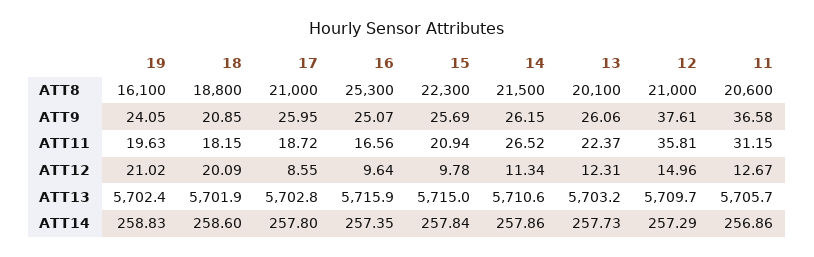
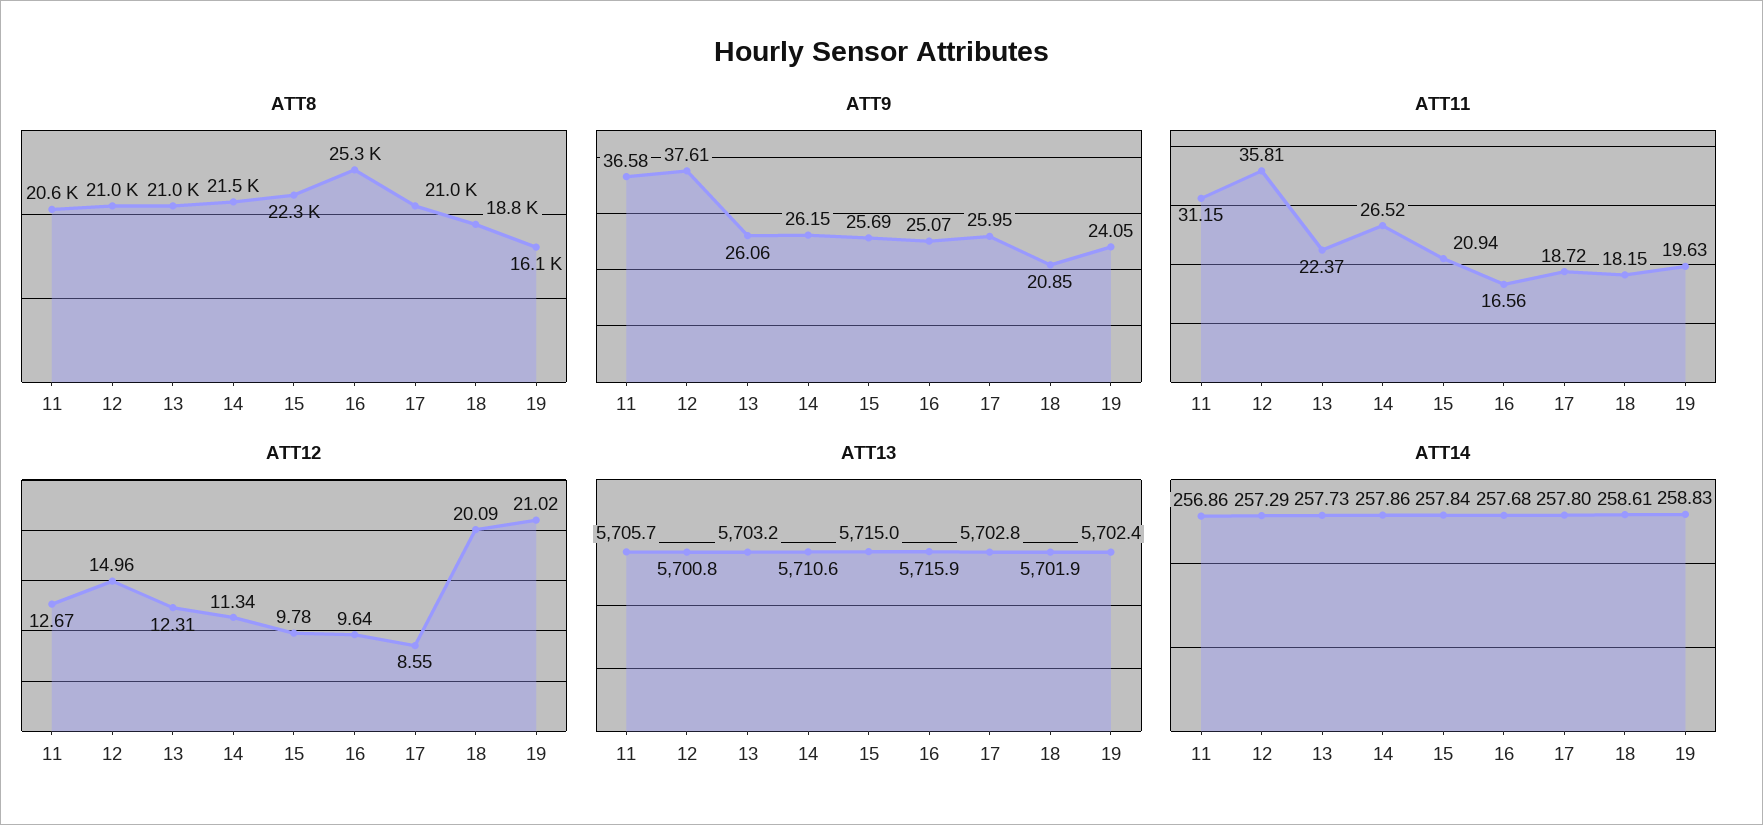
ATT8, 13: 20100 -> 21000
ATT13, 12: 5709.7 -> 5700.8
ATT14, 18: 258.6 -> 258.61
ATT14, 16: 257.35 -> 257.68

